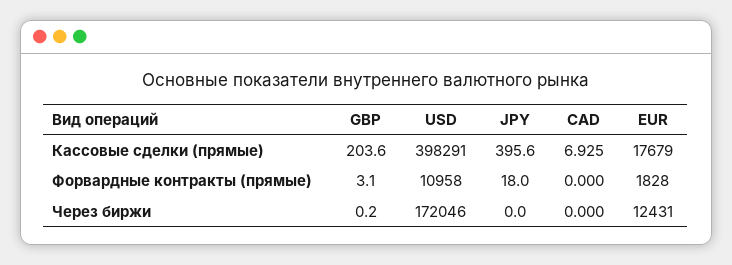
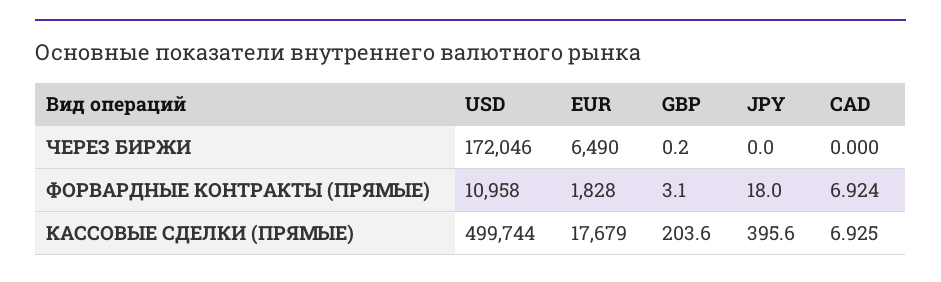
USD, Кассовые сделки (прямые): 398291 -> 499744
CAD, Форвардные контракты (прямые): 0 -> 6.924
EUR, Через биржи: 12431 -> 6490

